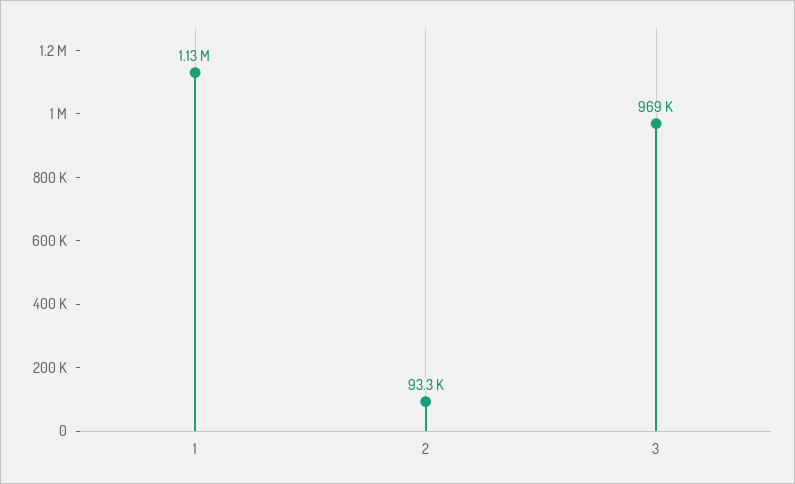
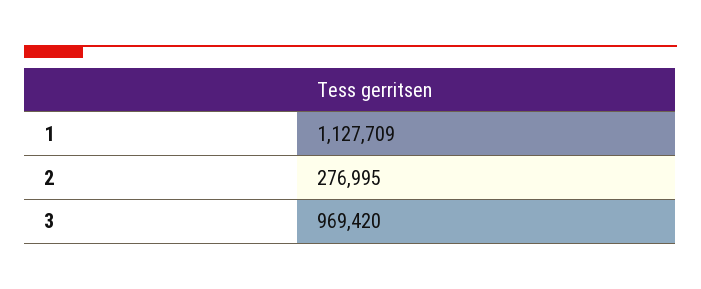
2: 93300 -> 276995

